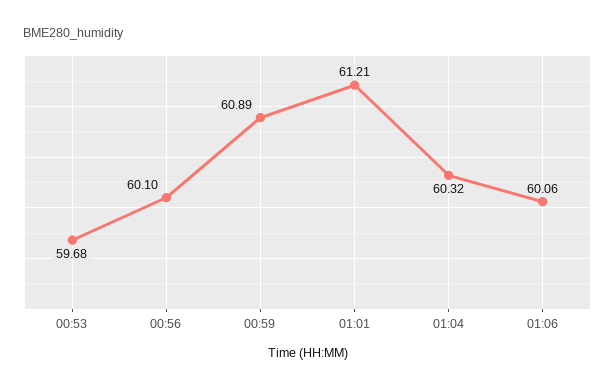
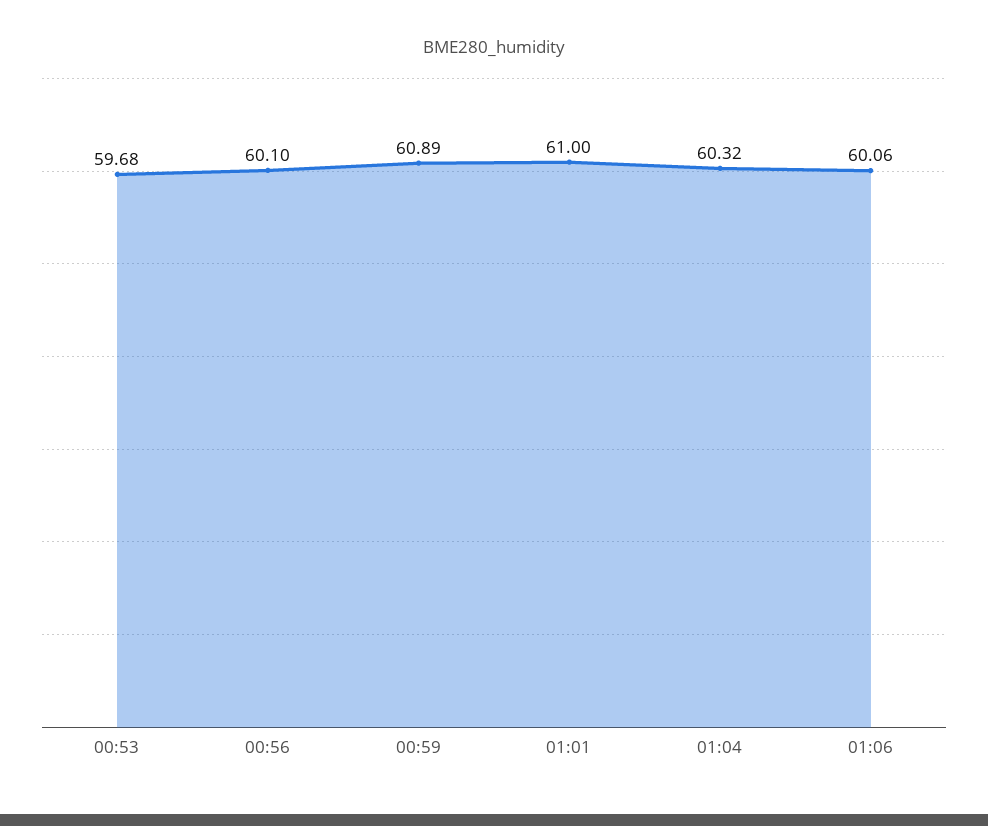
01:01: 61.21 -> 61

